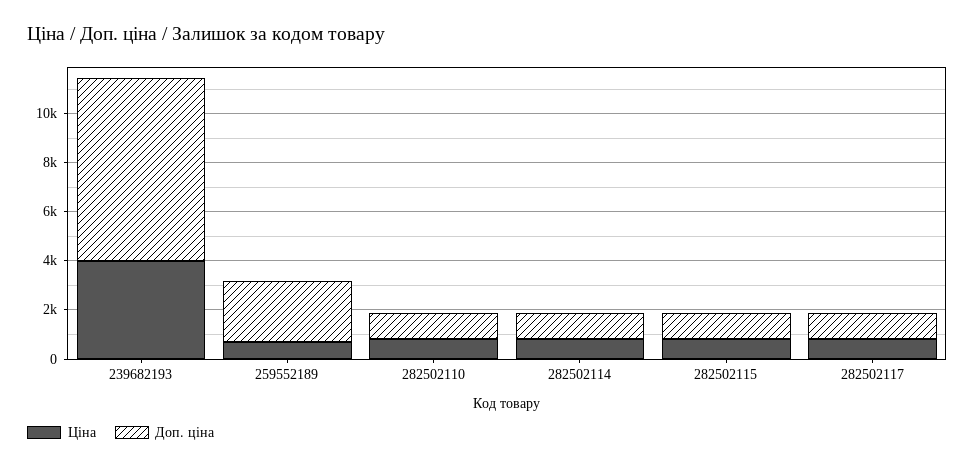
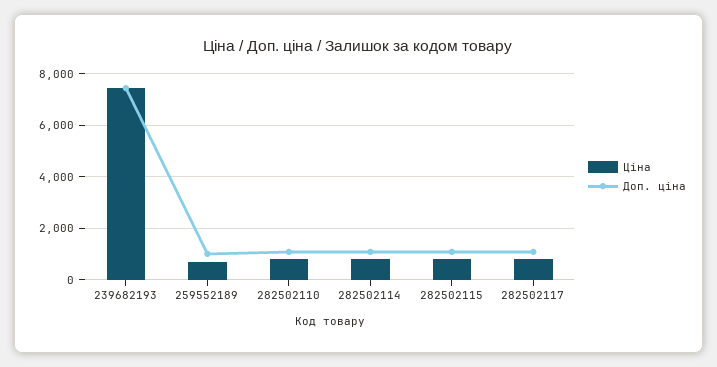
Ціна, 239682193: 4000 -> 7500
Доп. ціна, 259552189: 2500 -> 1000

